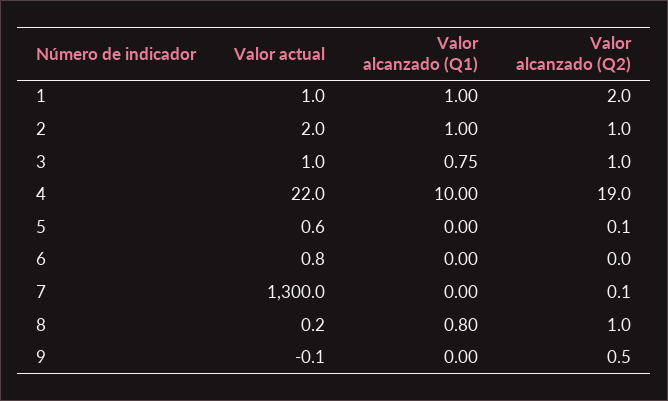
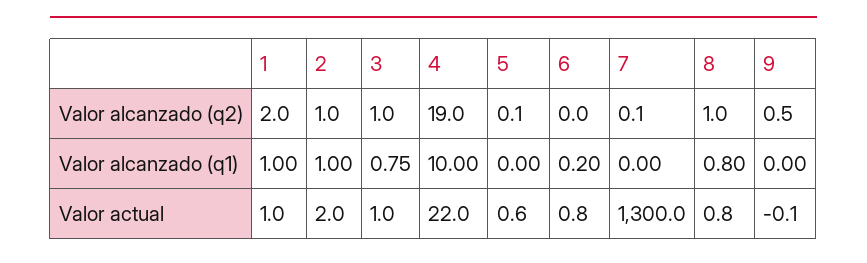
Valor alcanzado (Q1), 6: 0 -> 0.2
Valor actual, 8: 0.2 -> 0.8

